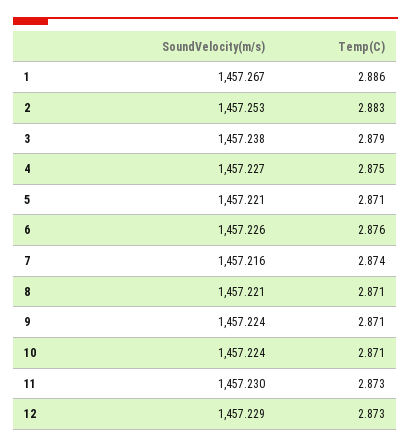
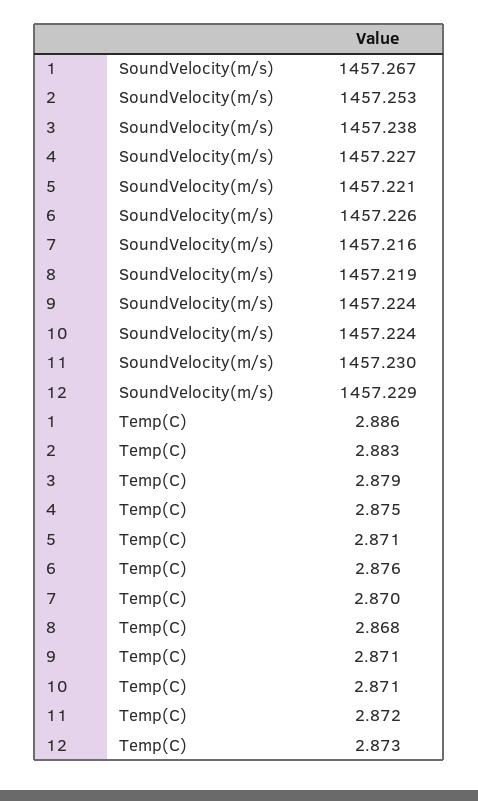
Temp(C), 7: 2.874 -> 2.87
SoundVelocity(m/s), 8: 1457.221 -> 1457.219
Temp(C), 8: 2.871 -> 2.868
Temp(C), 11: 2.873 -> 2.872

